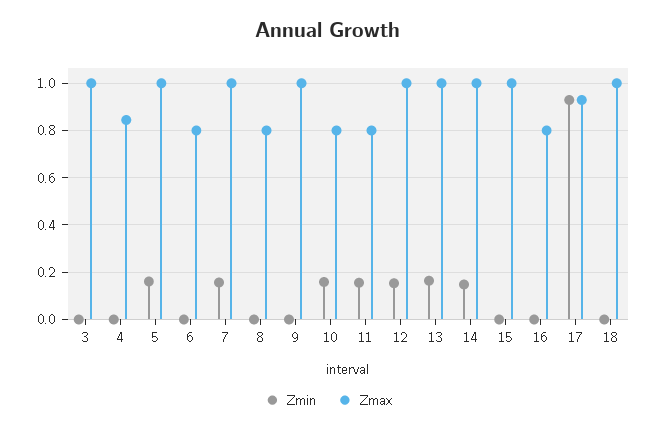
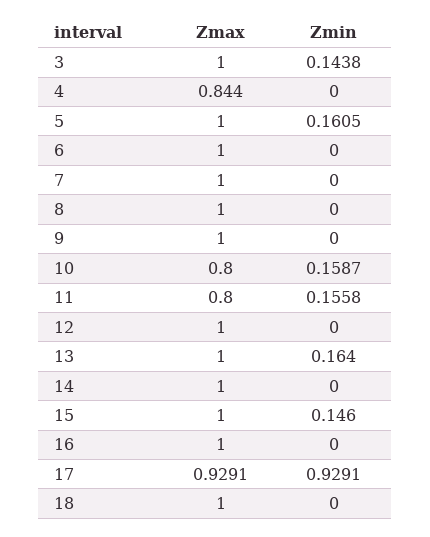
Zmin, 3: 0 -> 0.1438
Zmax, 6: 0.8 -> 1
Zmin, 7: 0.15 -> 0
Zmax, 8: 0.8 -> 1
Zmin, 12: 0.15 -> 0
Zmin, 14: 0.15 -> 0
Zmin, 15: 0 -> 0.146
Zmax, 16: 0.8 -> 1

